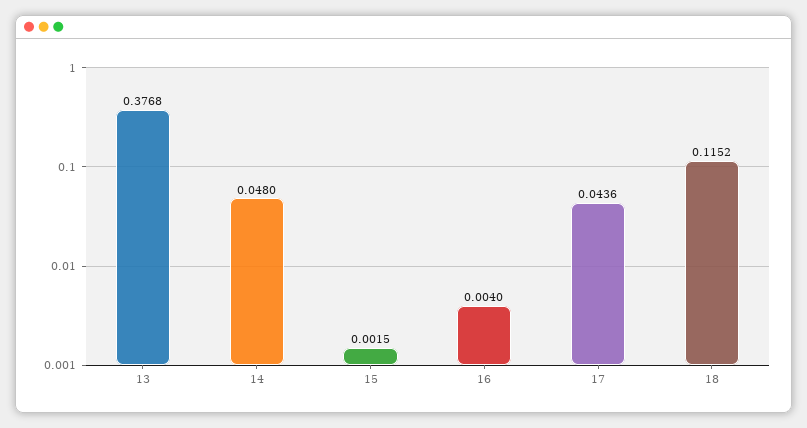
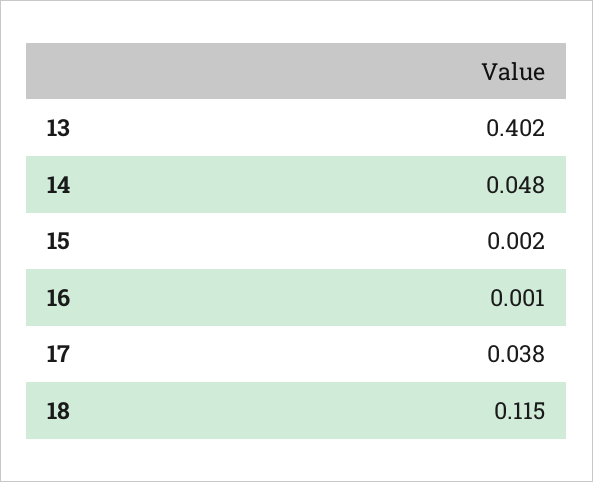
13: 0.3768 -> 0.402
16: 0.004 -> 0.001
17: 0.0436 -> 0.038

